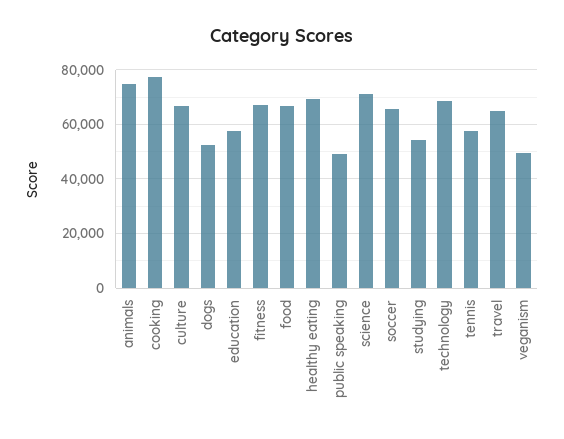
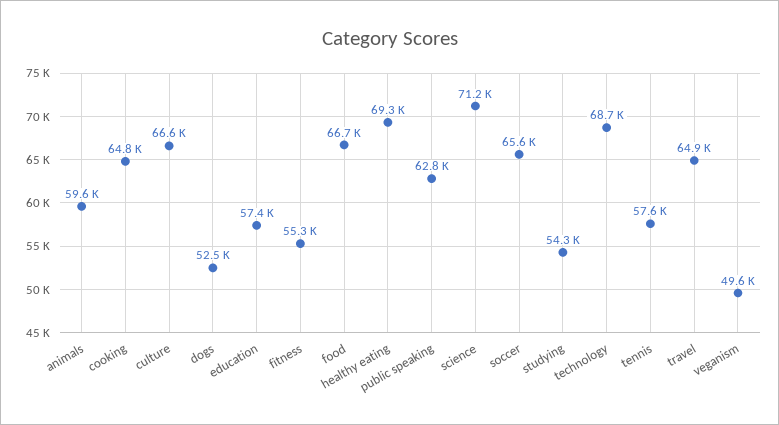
animals: 75000 -> 59600
cooking: 77500 -> 64800
fitness: 67500 -> 55300
public speaking: 50000 -> 62800

